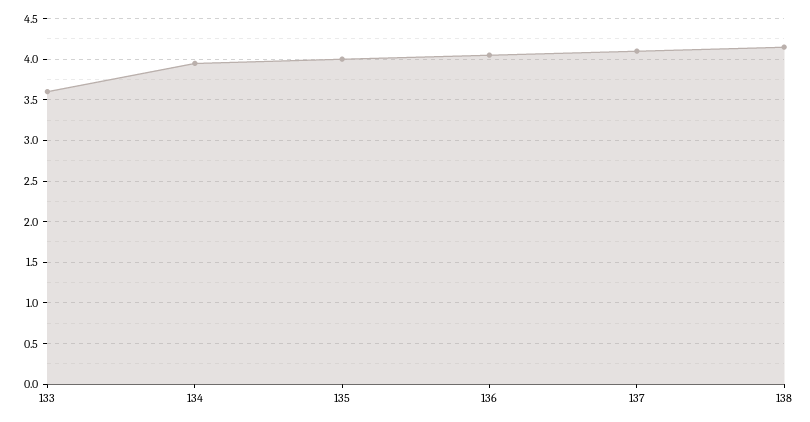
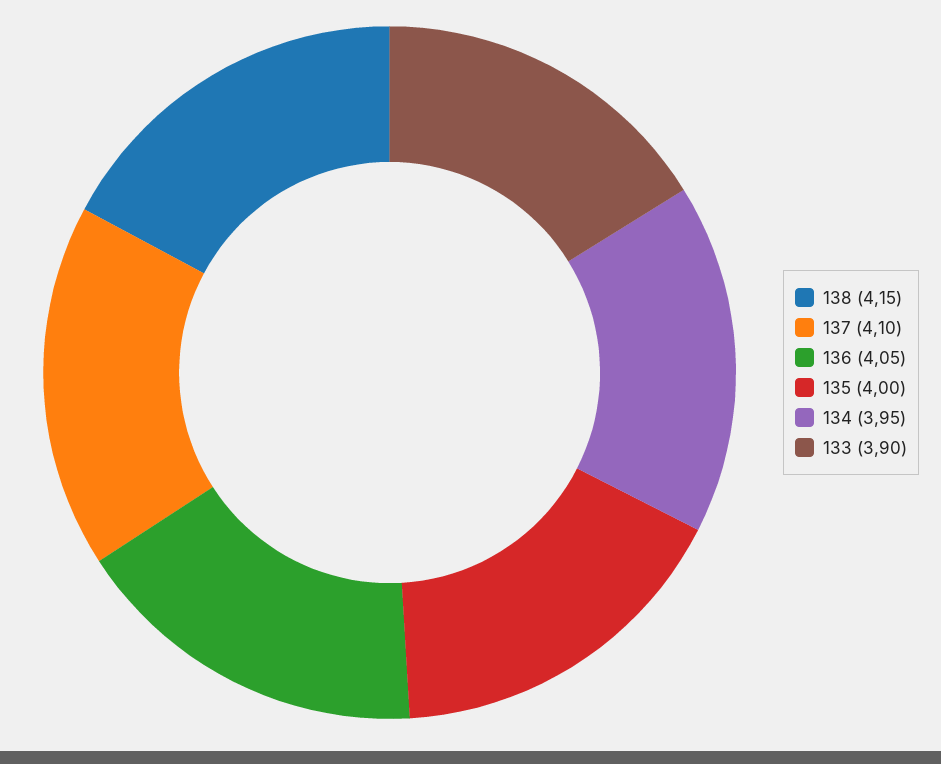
133: 3.6 -> 3.9

